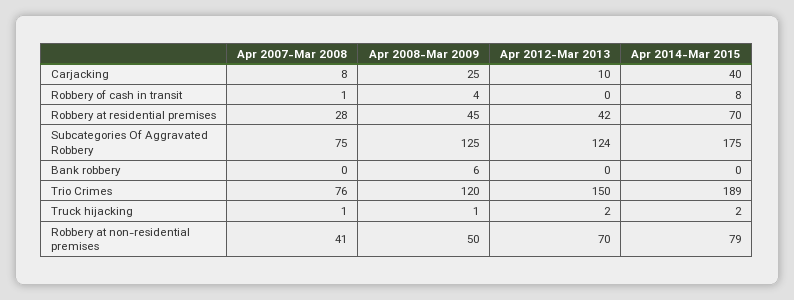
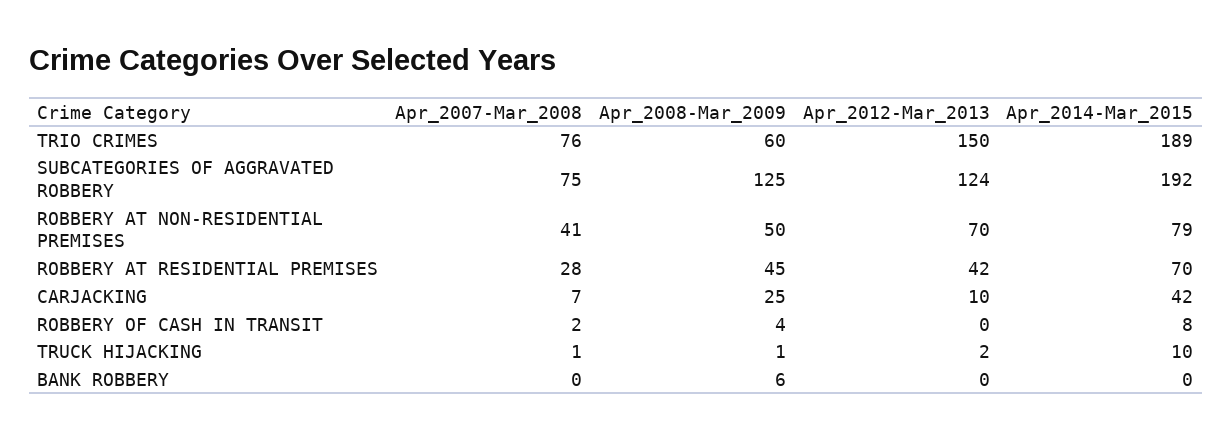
Apr 2007-Mar 2008, Carjacking: 8 -> 7
Apr 2014-Mar 2015, Carjacking: 40 -> 42
Apr 2007-Mar 2008, Robbery of cash in transit: 1 -> 2
Apr 2014-Mar 2015, Subcategories Of Aggravated Robbery: 175 -> 192
Apr 2008-Mar 2009, Trio Crimes: 120 -> 60
Apr 2014-Mar 2015, Truck hijacking: 2 -> 10

